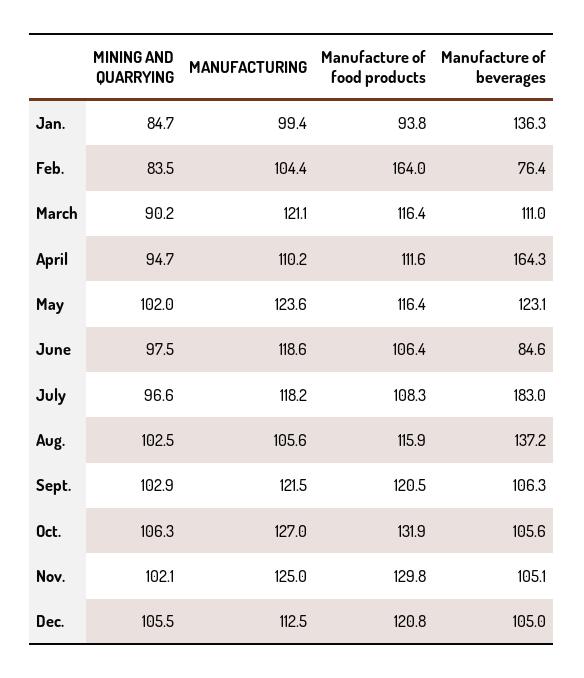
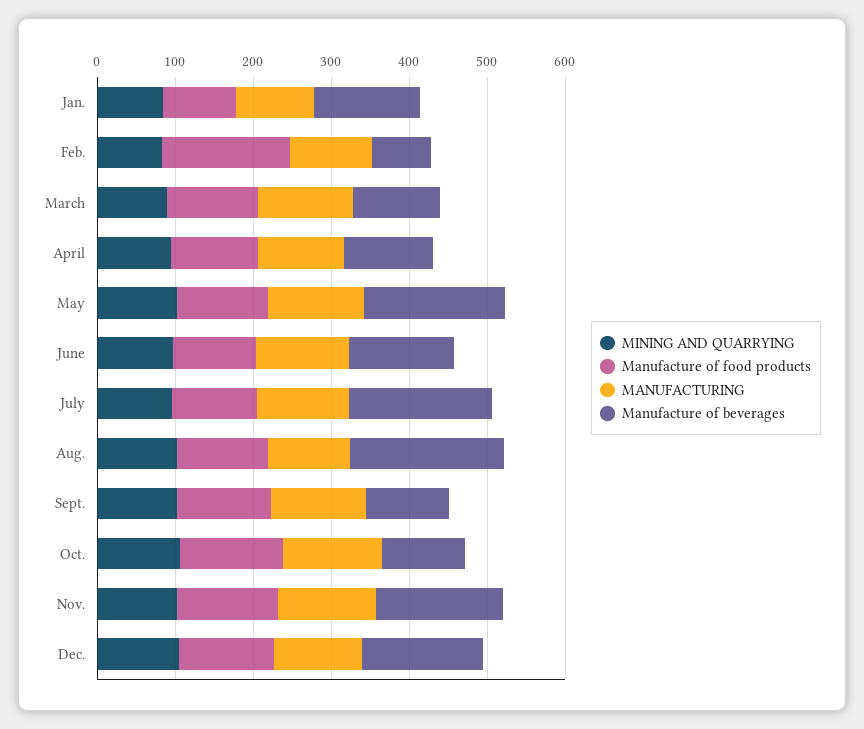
Manufacture of beverages, April: 164.3 -> 120
Manufacture of beverages, May: 123.1 -> 180
Manufacture of beverages, June: 84.6 -> 140
Manufacture of beverages, Aug.: 137.2 -> 200
Manufacture of beverages, Nov.: 105.1 -> 160
Manufacture of beverages, Dec.: 105 -> 160

